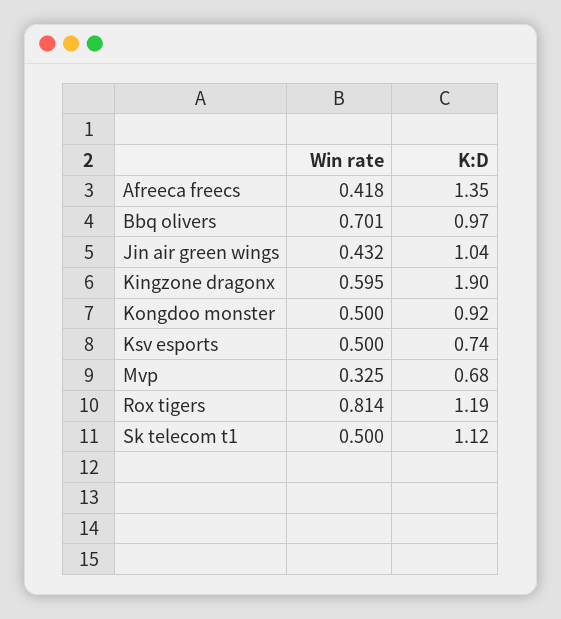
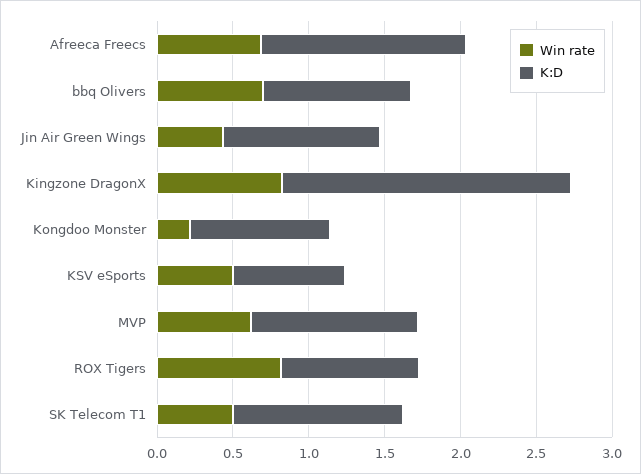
Win rate, Afreeca freecs: 0.418 -> 0.7
Win rate, Kingzone dragonx: 0.595 -> 0.8
Win rate, Kongdoo monster: 0.5 -> 0.2
Win rate, Mvp: 0.325 -> 0.6
K:D, Mvp: 0.68 -> 1.1
K:D, Rox tigers: 1.19 -> 0.9

